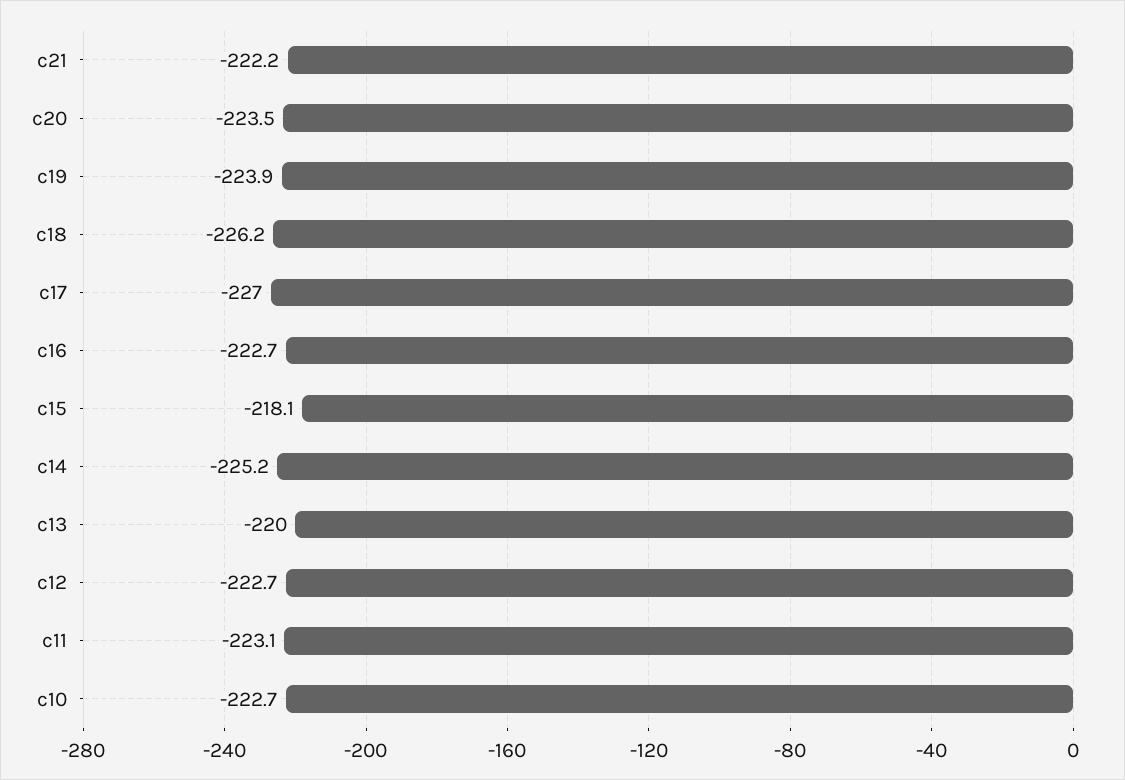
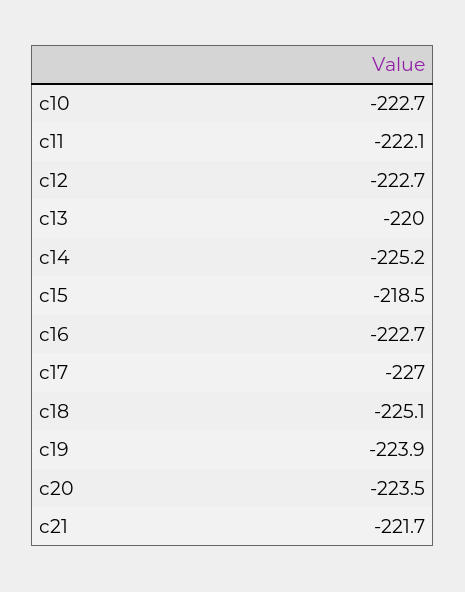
c21: -222.2 -> -221.7
c18: -226.2 -> -225.1
c15: -218.1 -> -218.5
c11: -223.1 -> -222.1

